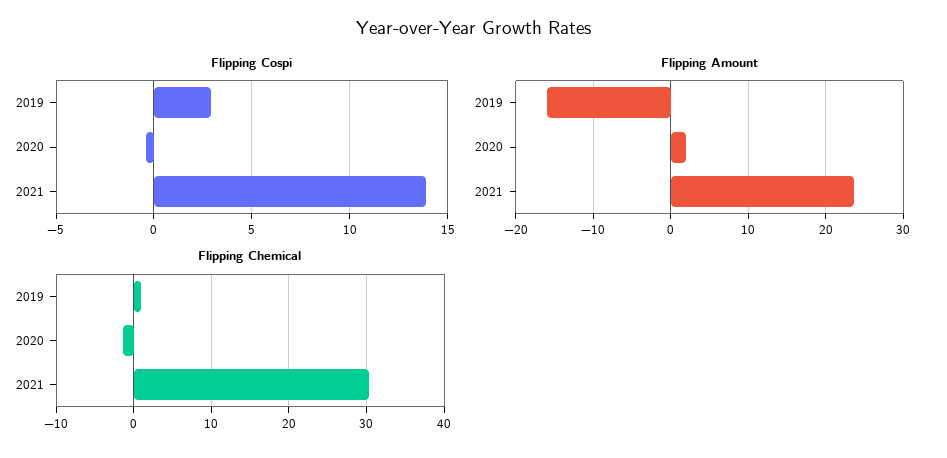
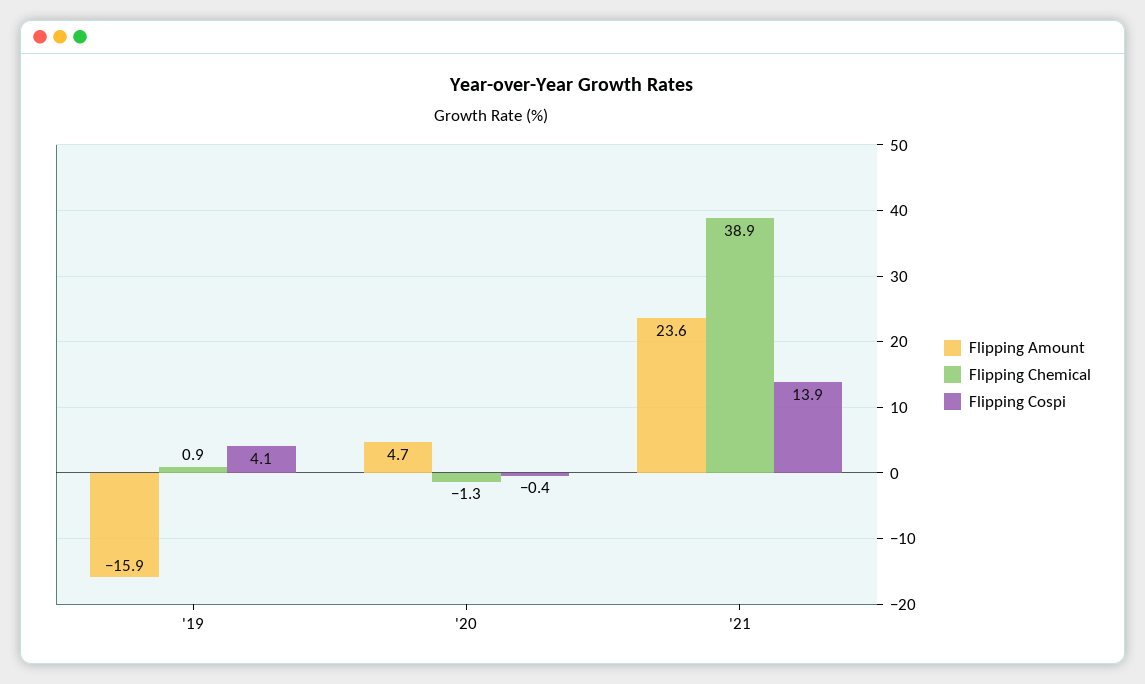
Flipping Cospi, 2019: 3 -> 4.1
Flipping Amount, 2020: 2 -> 4.7
Flipping Chemical, 2021: 30 -> 38.9

